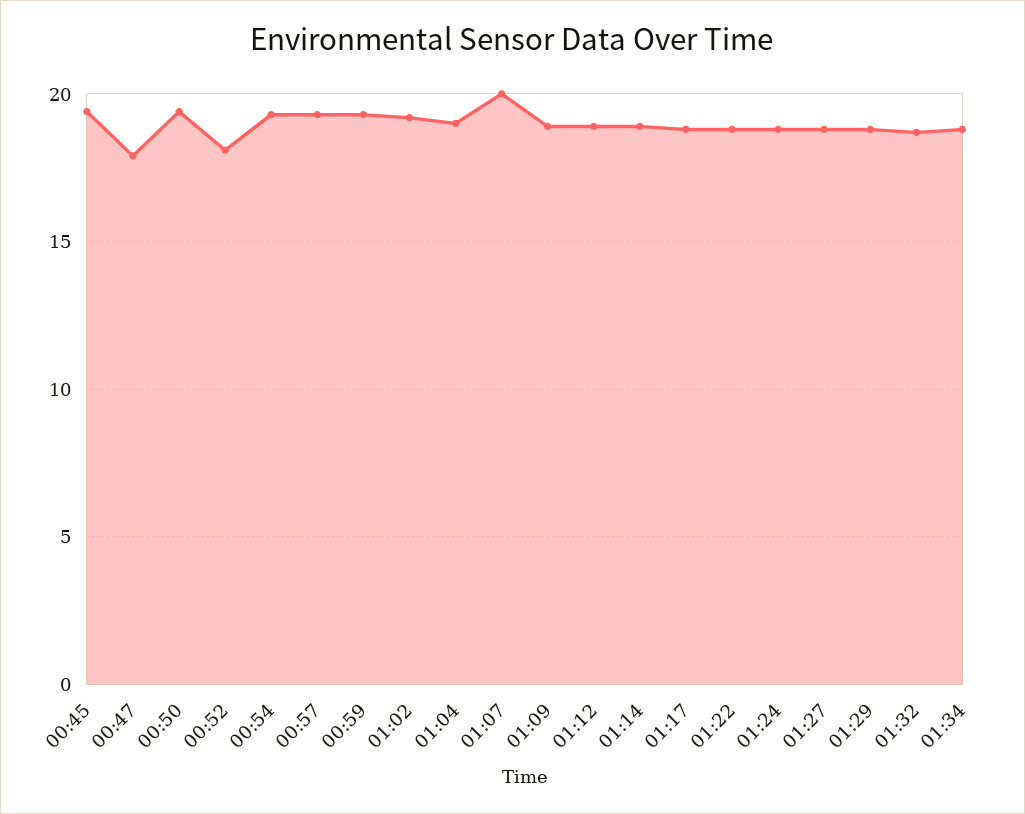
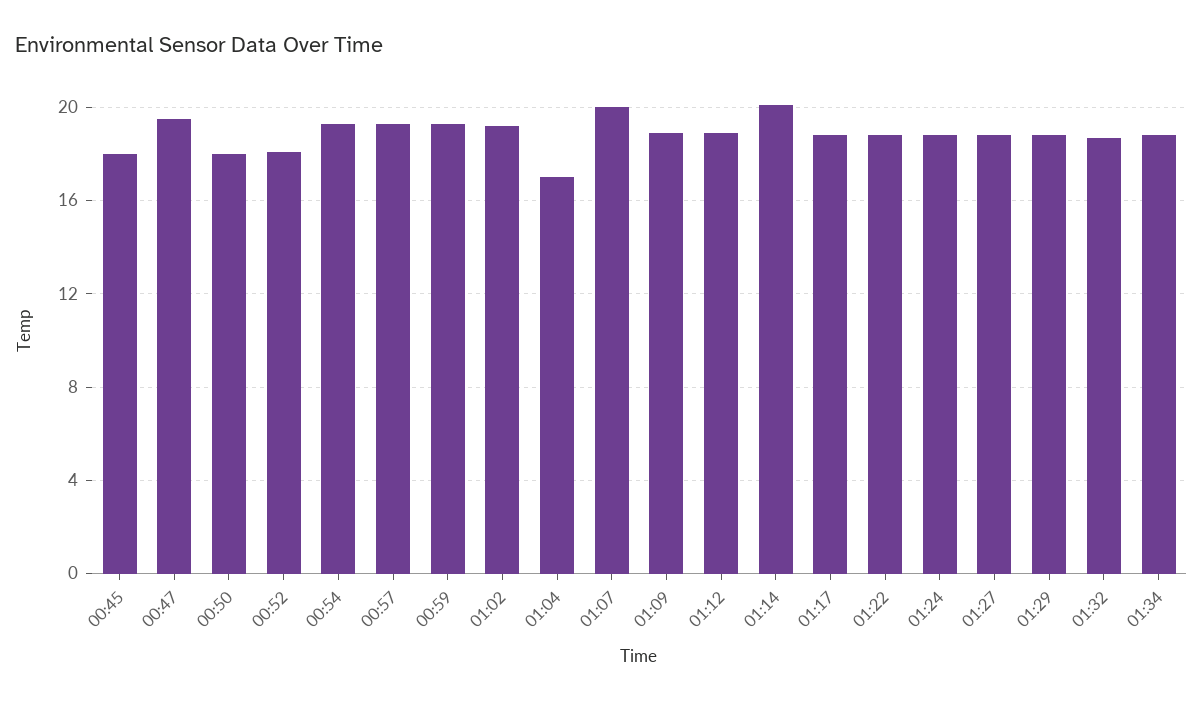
00:45: 19.5 -> 18
00:47: 18 -> 19.5
00:50: 19.5 -> 18
01:04: 19 -> 17
01:14: 19 -> 20

